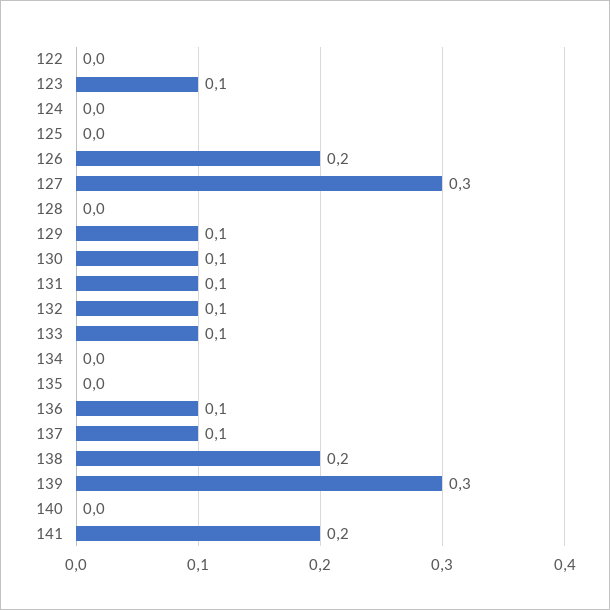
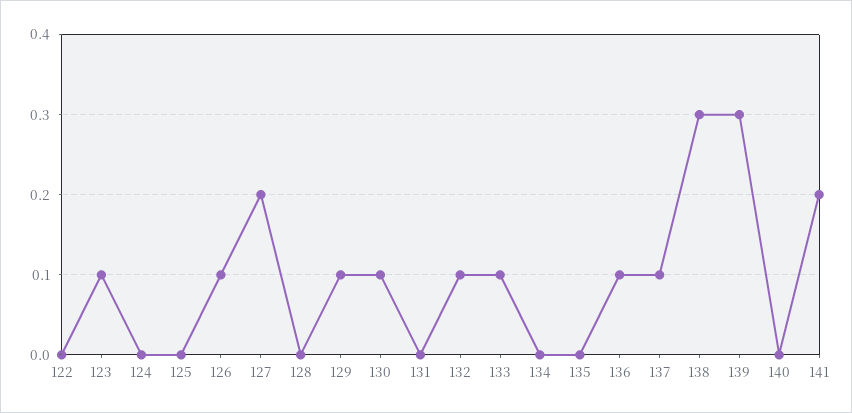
126: 0.2 -> 0.1
127: 0.3 -> 0.2
131: 0.1 -> 0
138: 0.2 -> 0.3

